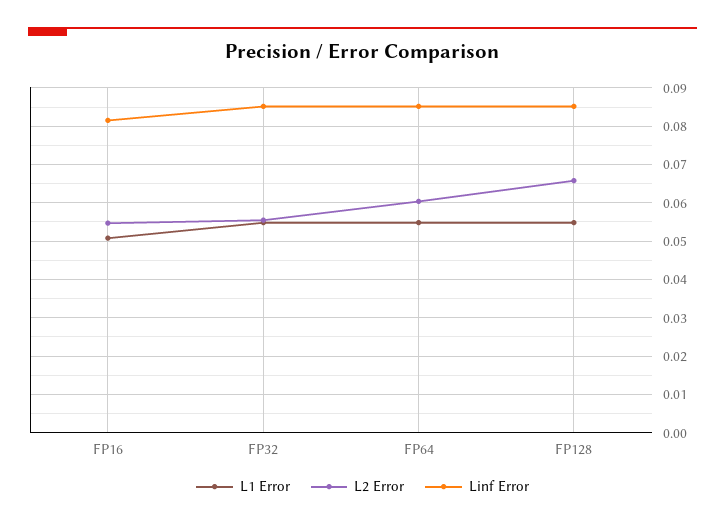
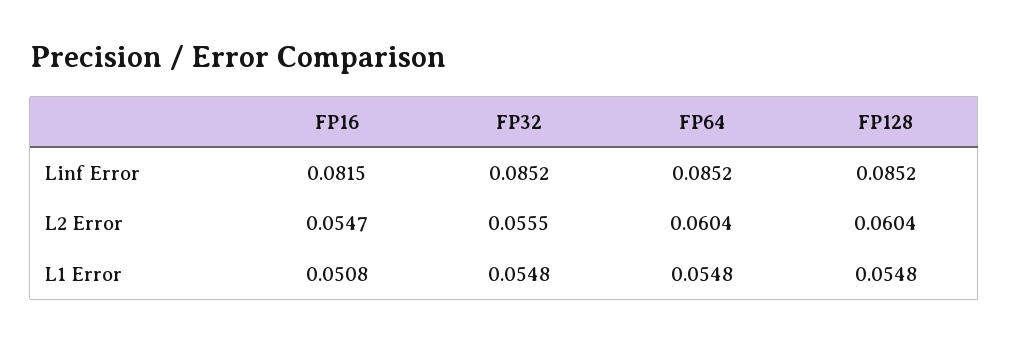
L2 Error, FP128: 0.066 -> 0.0604

